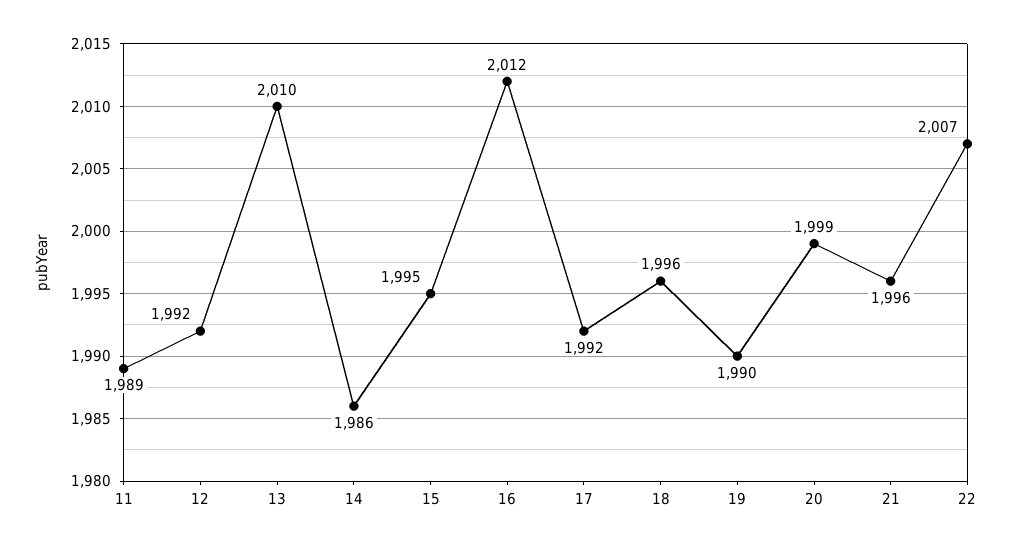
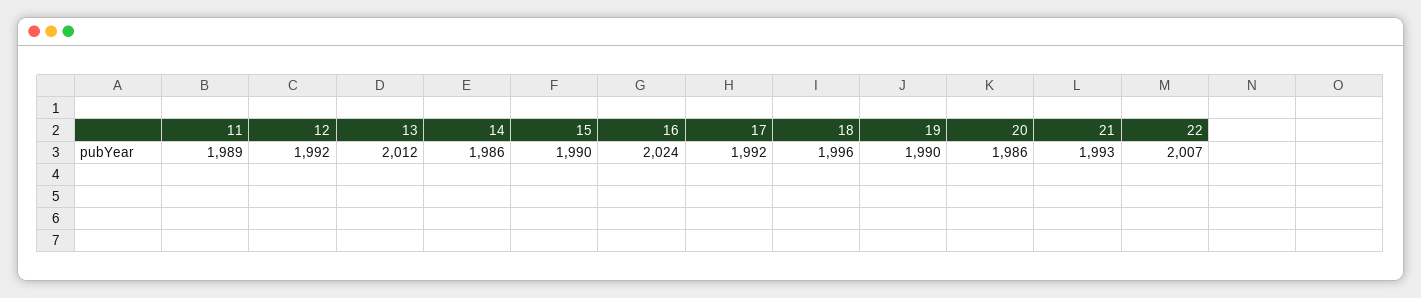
13: 2010 -> 2012
15: 1995 -> 1990
16: 2012 -> 2024
20: 1999 -> 1986
21: 1996 -> 1993

